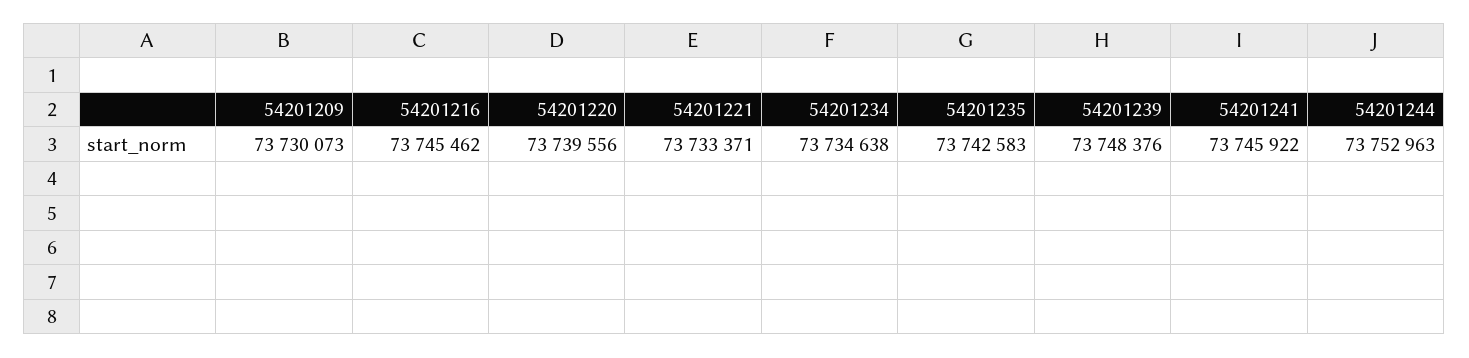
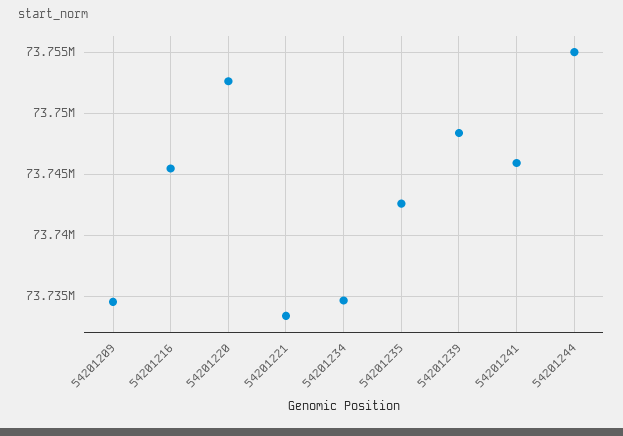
54201209: 73730073 -> 73734500
54201220: 73739556 -> 73752500
54201244: 73752963 -> 73755000

